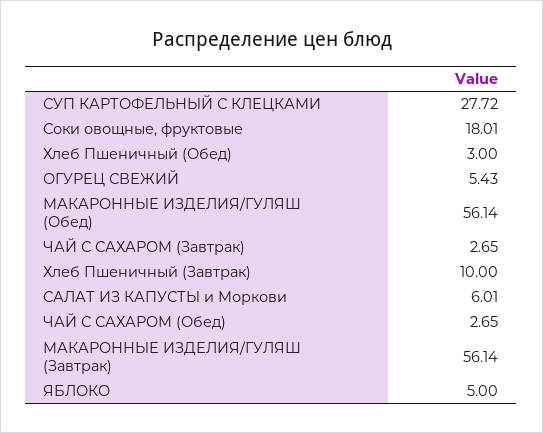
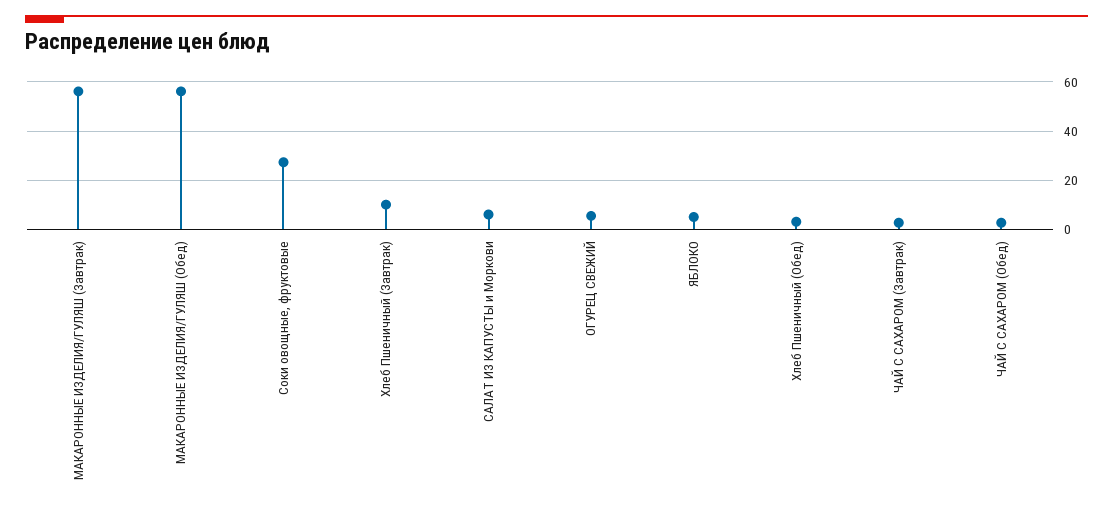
СУП КАРТОФЕЛЬНЫЙ С КЛЕЦКАМИ: 27.72 -> none
Соки овощные, фруктовые: 18.01 -> 27.5

